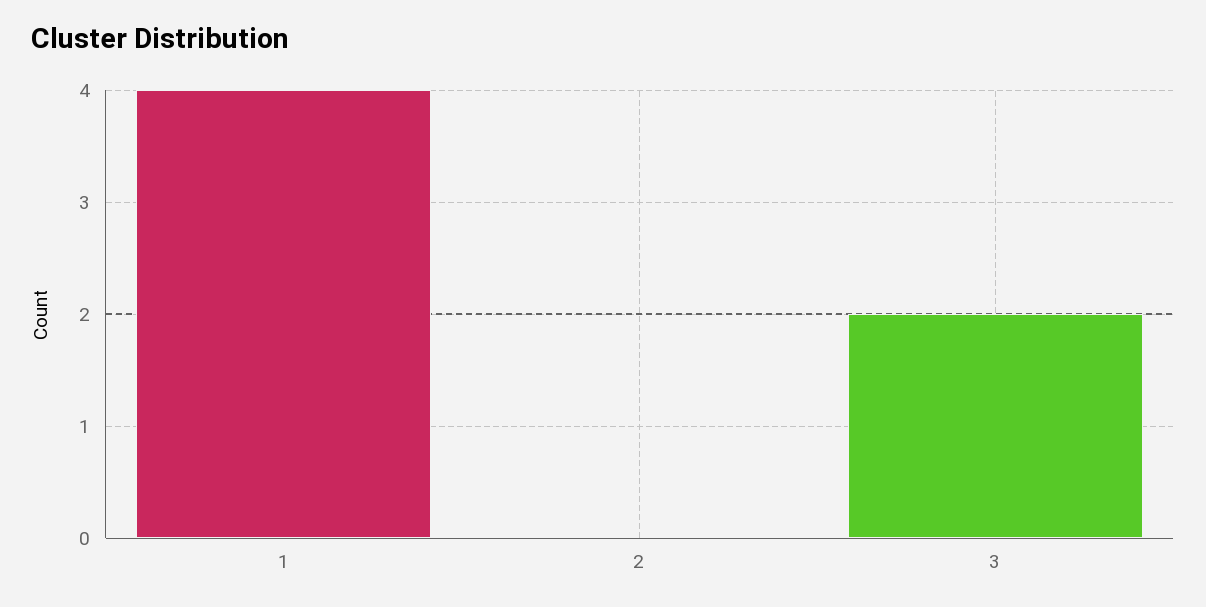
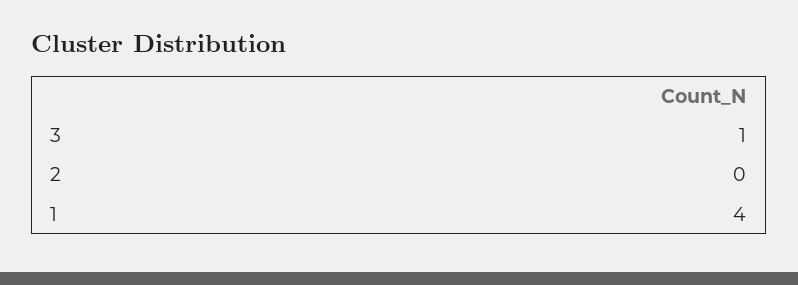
3: 2 -> 1

